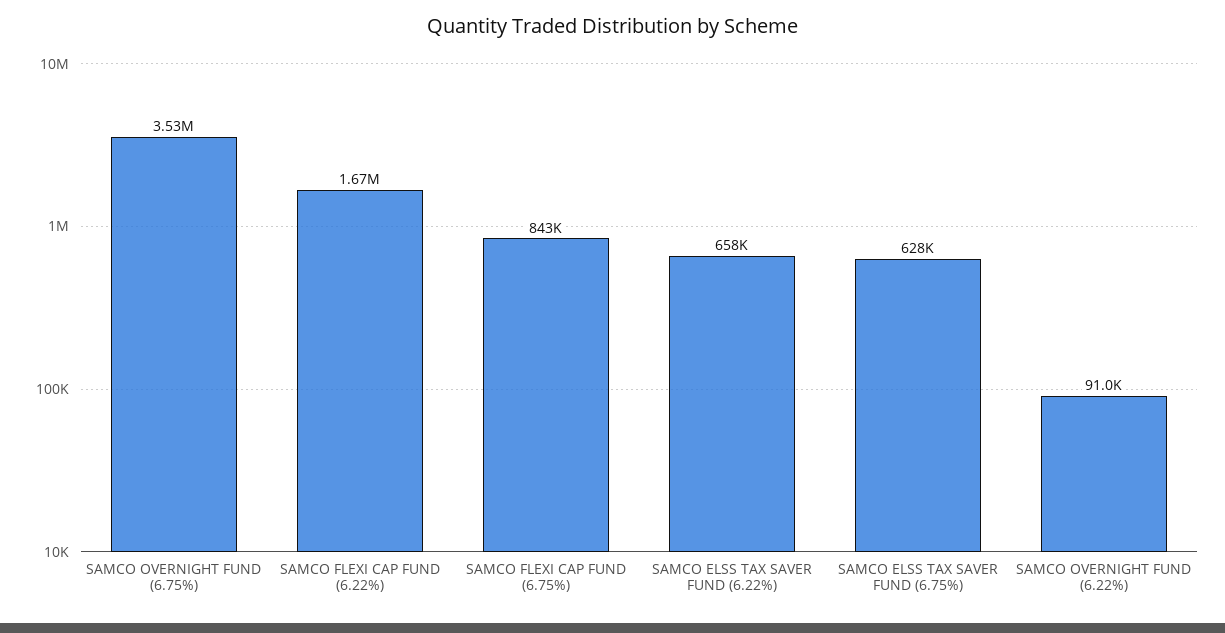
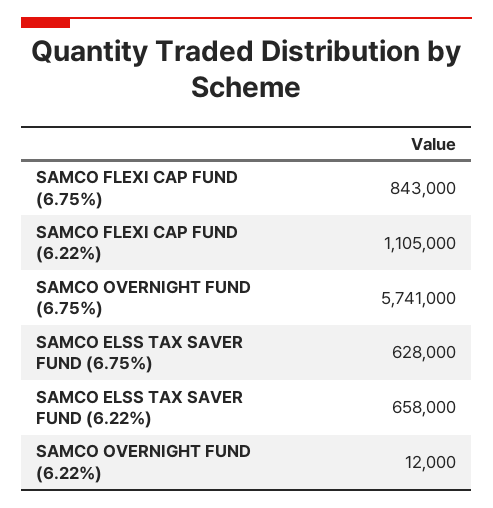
SAMCO OVERNIGHT FUND (6.75%): 3530000 -> 5741000
SAMCO FLEXI CAP FUND (6.22%): 1670000 -> 1105000
SAMCO OVERNIGHT FUND (6.22%): 91000 -> 12000

